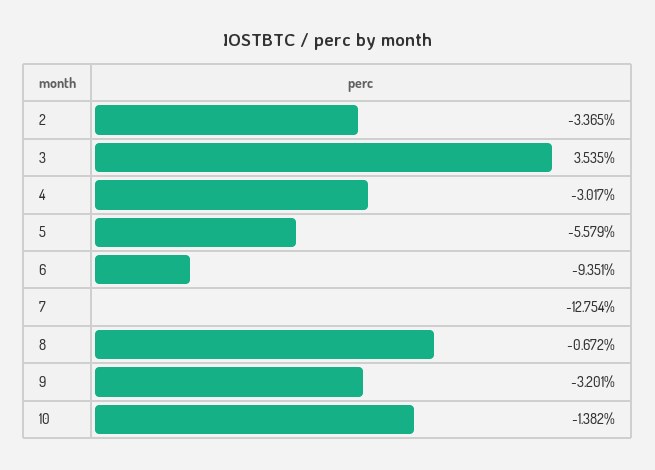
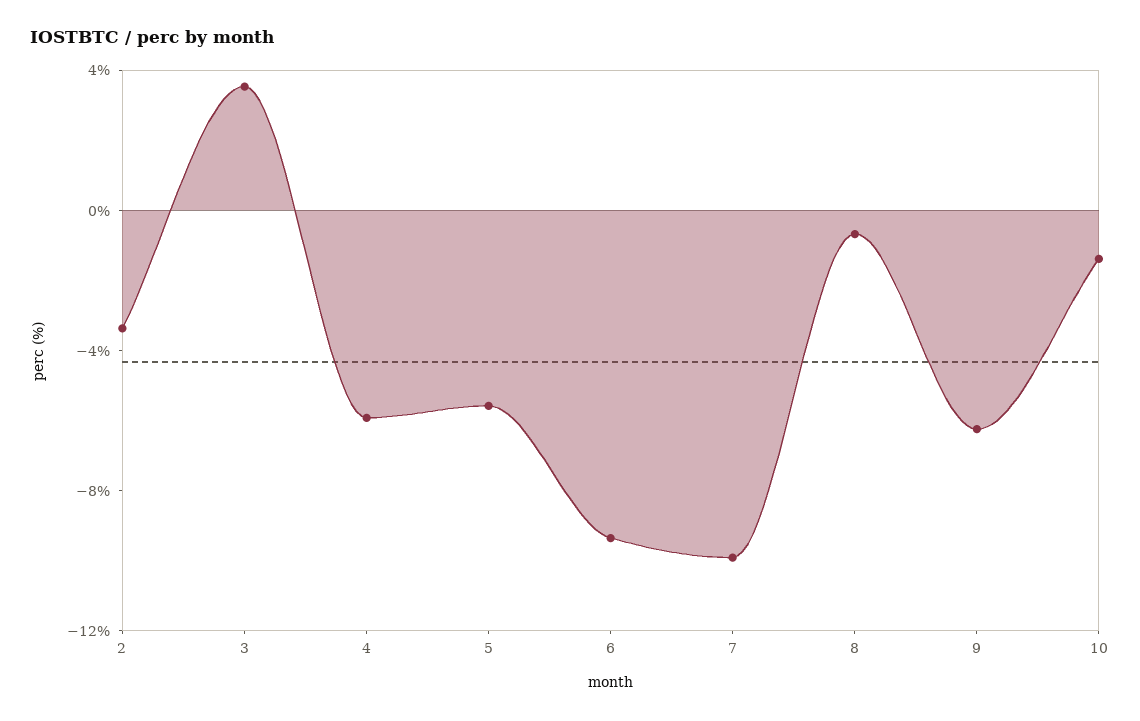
4: -3.017 -> -6
7: -12.754 -> -10
9: -3.201 -> -6

